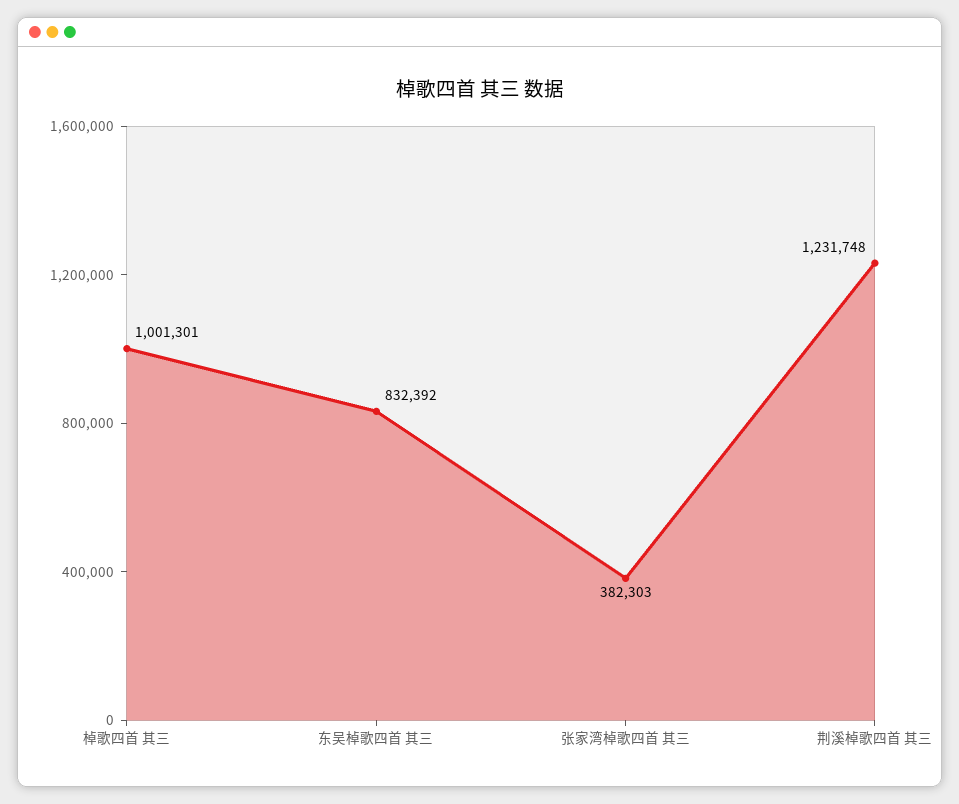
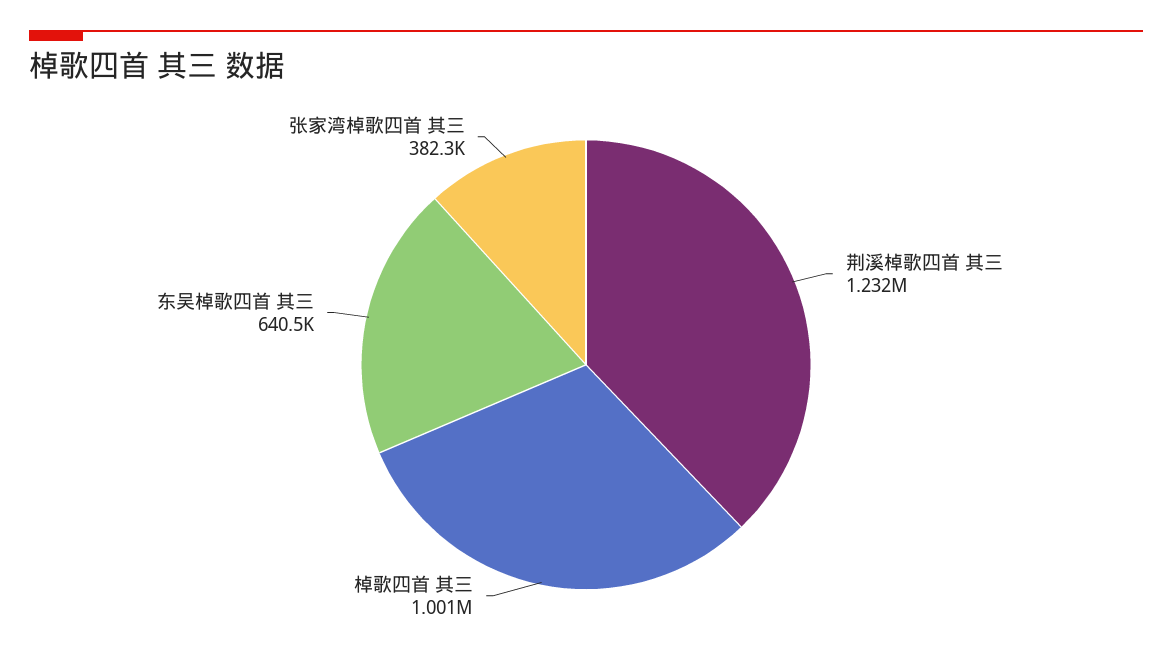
东吴棹歌四首 其三: 832392 -> 640500

